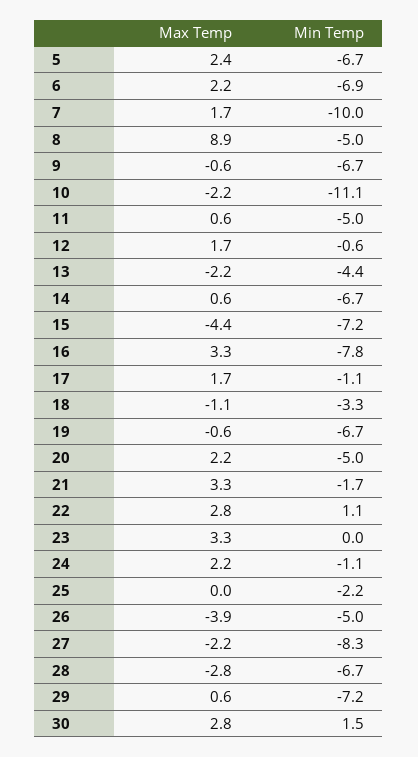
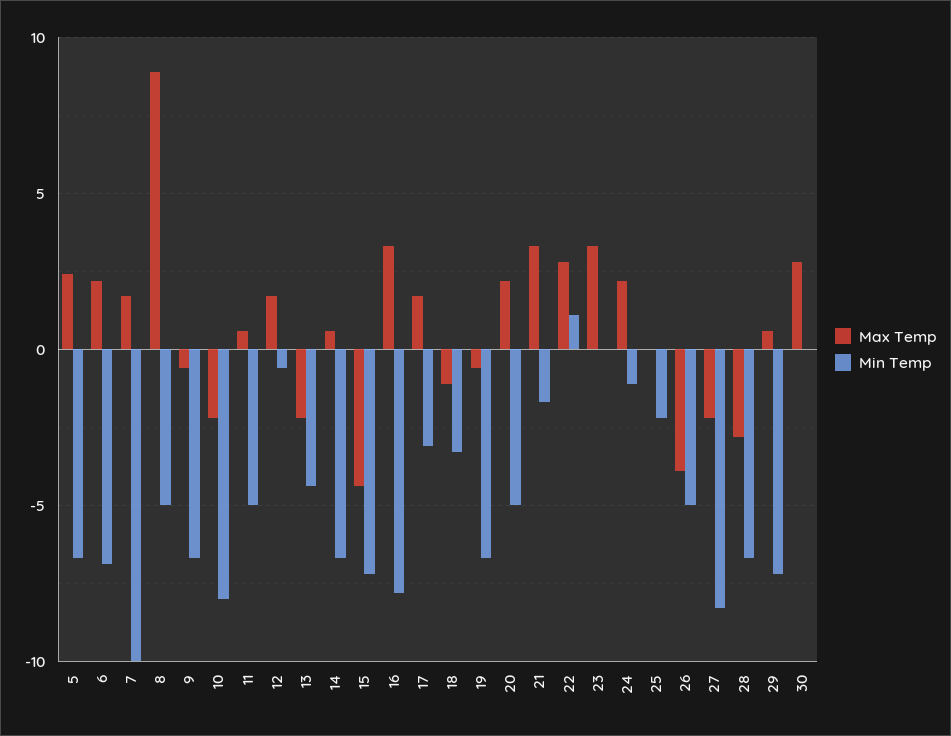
Min Temp, 10: -11.1 -> -8
Min Temp, 17: -1.1 -> -3
Min Temp, 30: 1.5 -> 0

